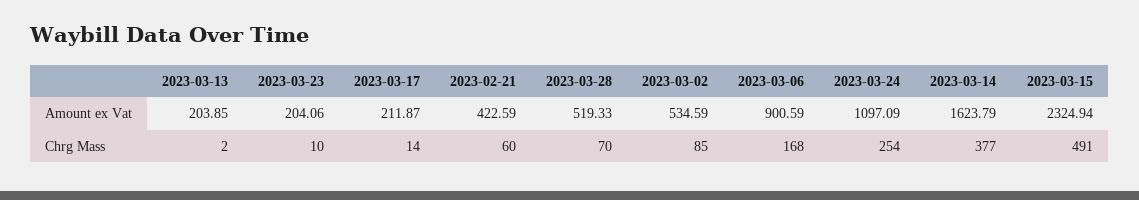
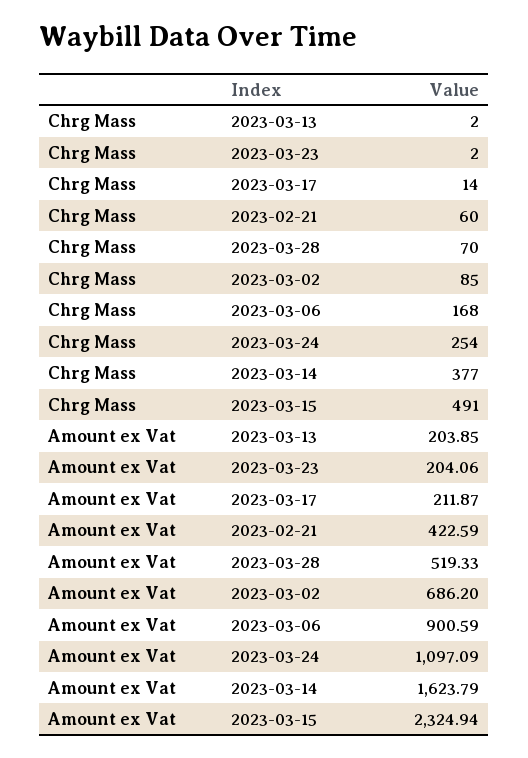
2023-03-02, Amount ex Vat: 534.59 -> 686.2
2023-03-23, Chrg Mass: 10 -> 2

